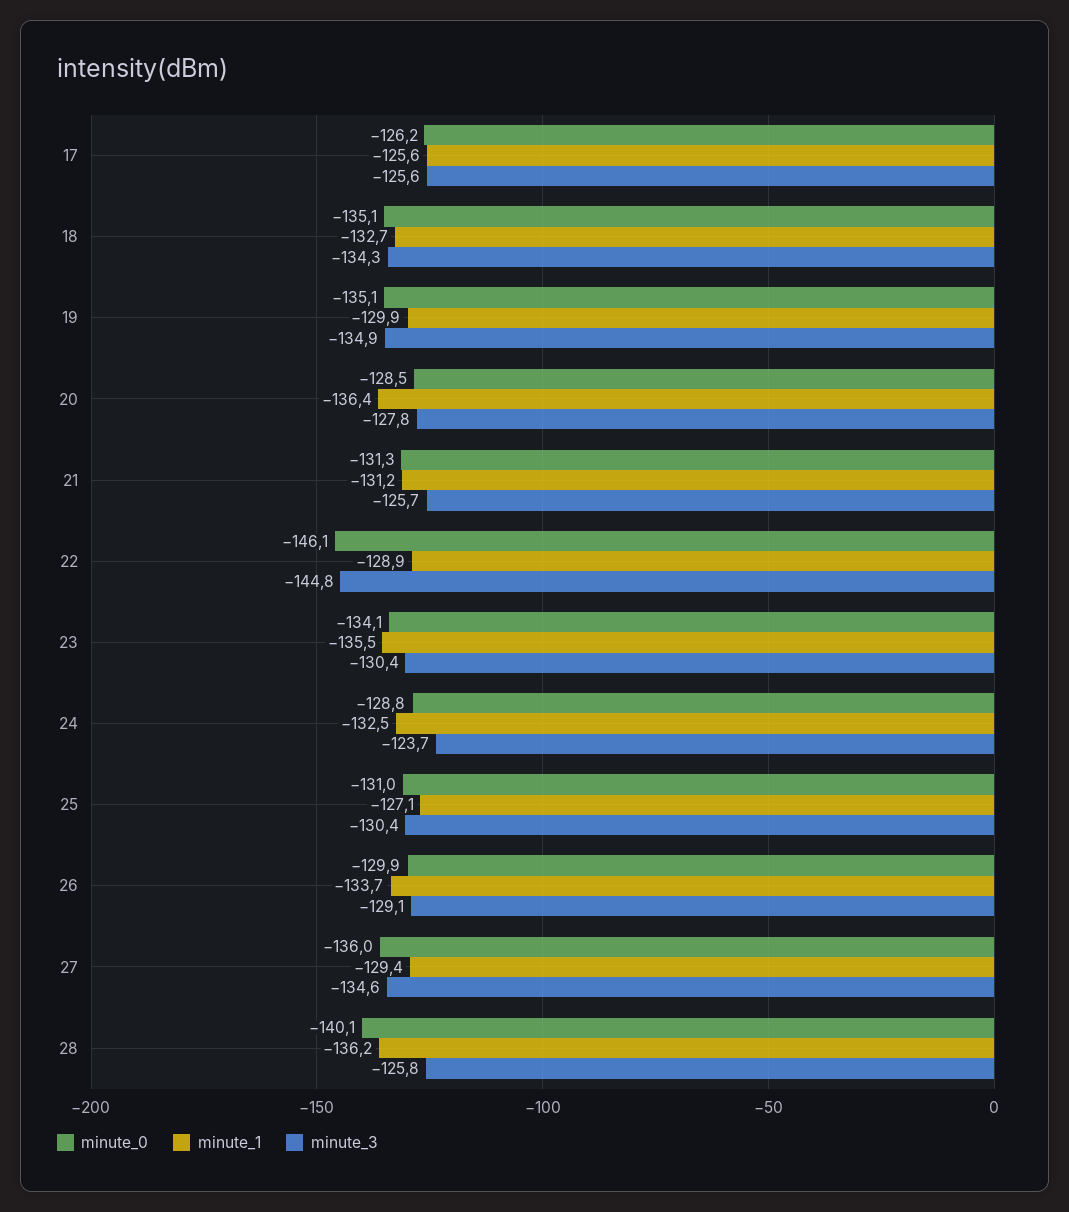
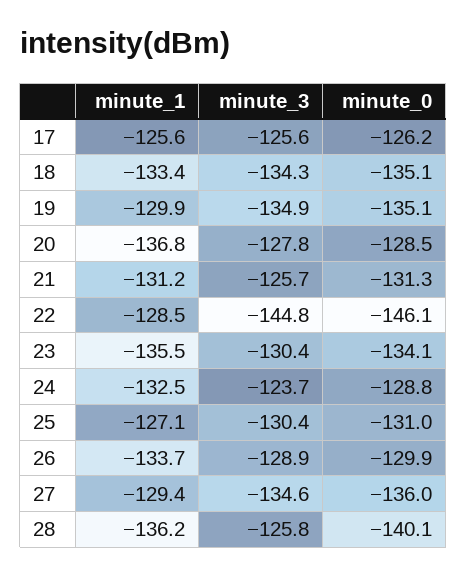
minute_1, 18: -132.7 -> -133.4
minute_1, 20: -136.4 -> -136.8
minute_1, 22: -128.9 -> -128.5
minute_3, 26: -129.1 -> -128.9

